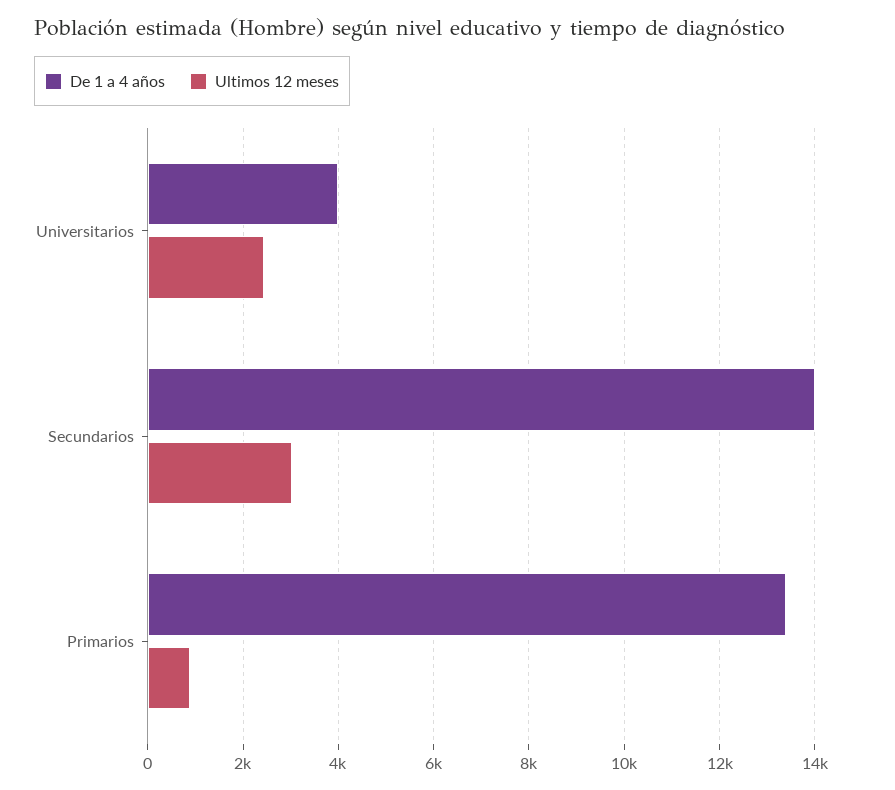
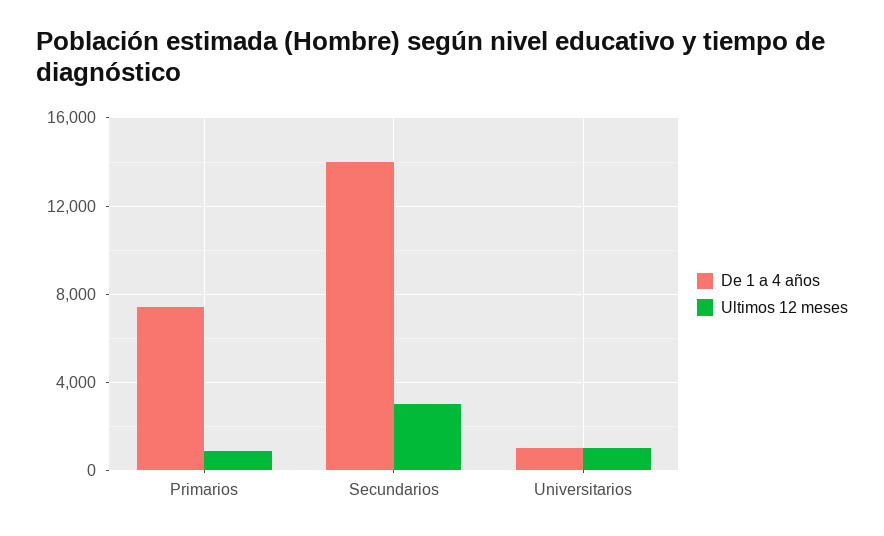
De 1 a 4 años, Universitarios: 4000 -> 1000
Ultimos 12 meses, Universitarios: 2400 -> 1000
De 1 a 4 años, Primarios: 13400 -> 7500

